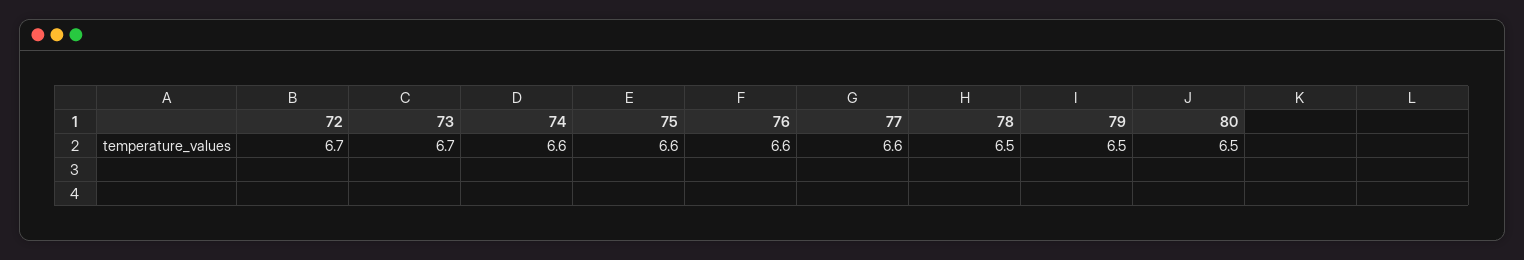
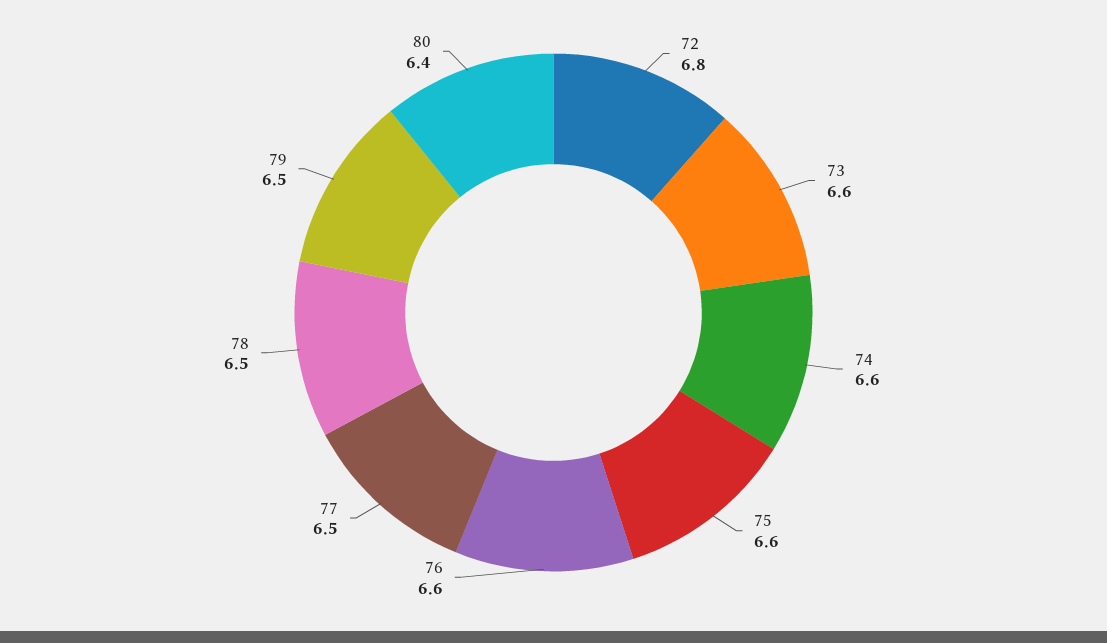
72: 6.7 -> 6.8
73: 6.7 -> 6.6
77: 6.6 -> 6.5
80: 6.5 -> 6.4

